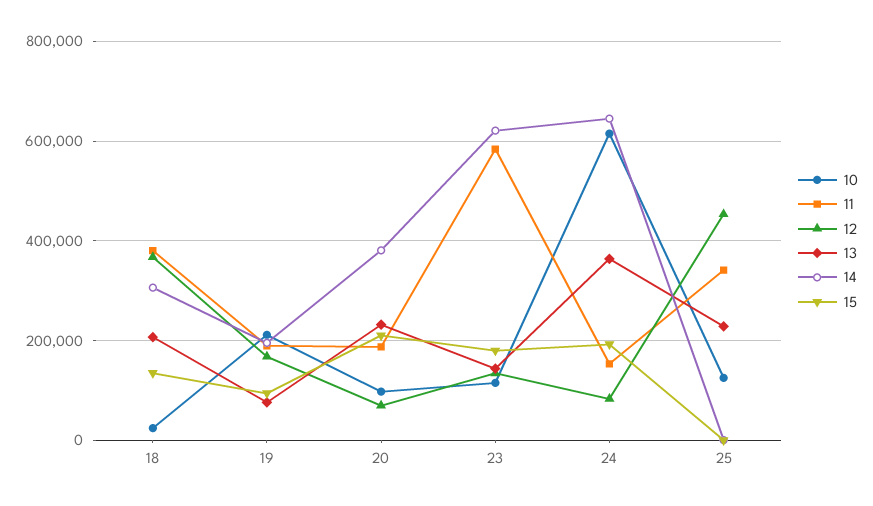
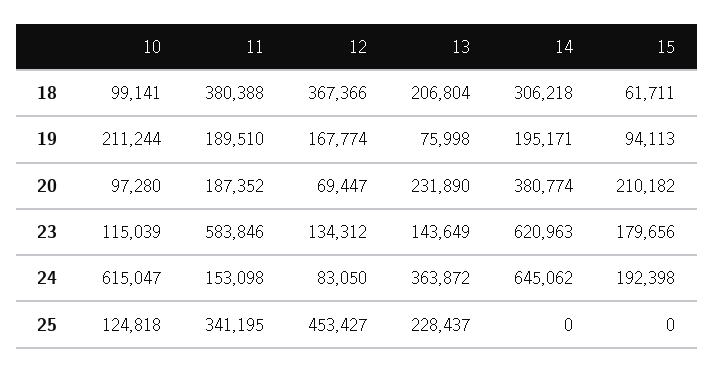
10, 18: 20000 -> 99141
15, 18: 140000 -> 61711

